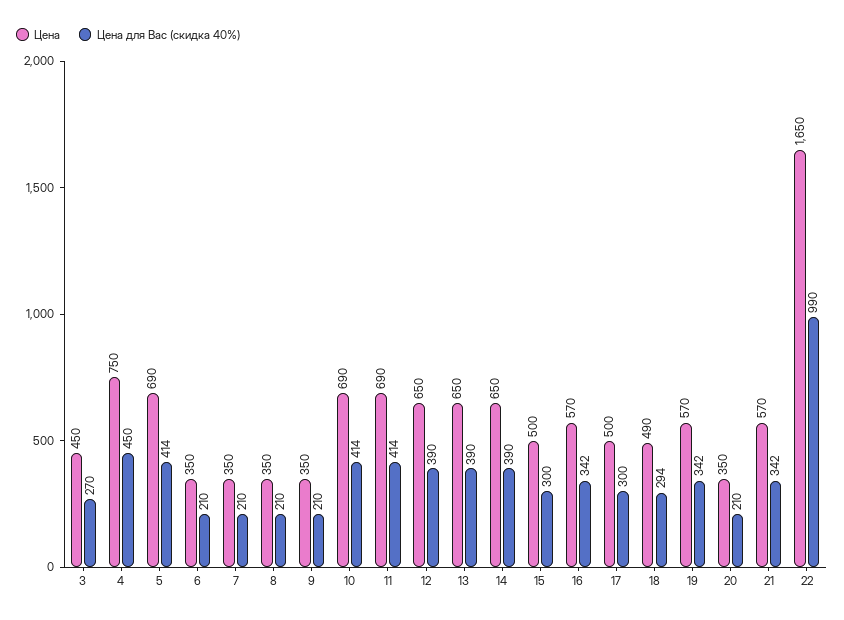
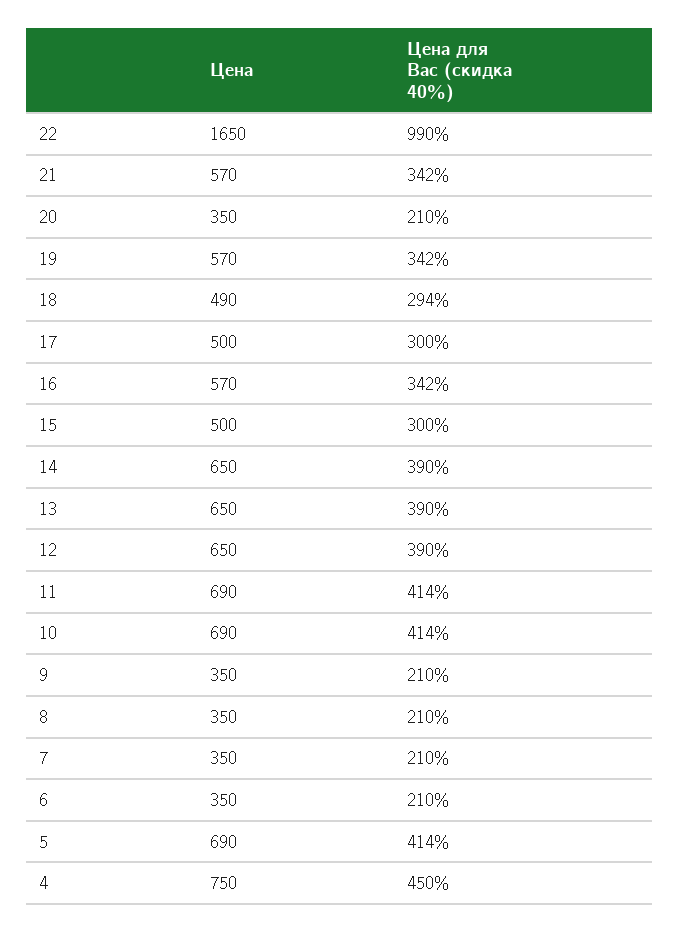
Цена, 3: 450 -> none
Цена для Вас (скидка 40%), 3: 270 -> none

